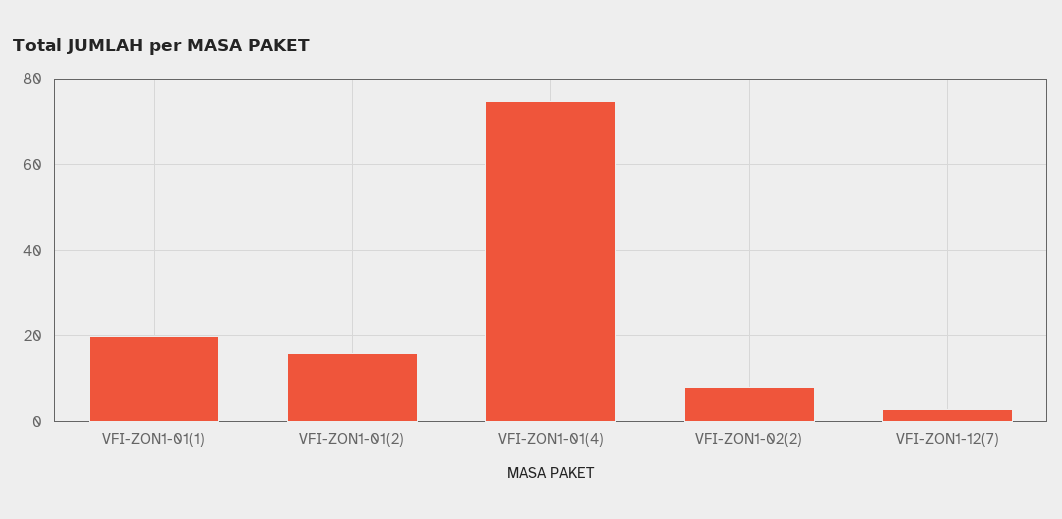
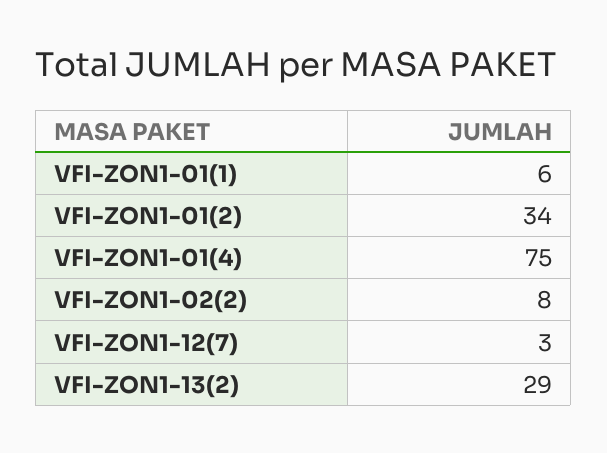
VFI-ZON1-01(1): 20 -> 6
VFI-ZON1-01(2): 15 -> 34
VFI-ZON1-13(2): none -> 29

